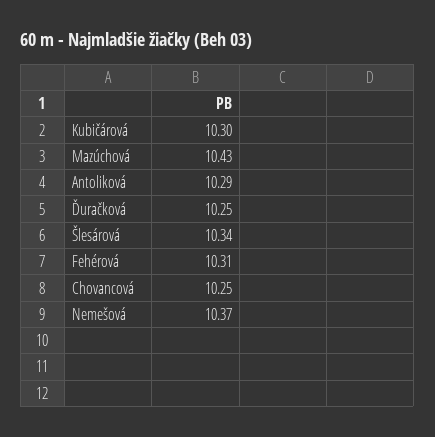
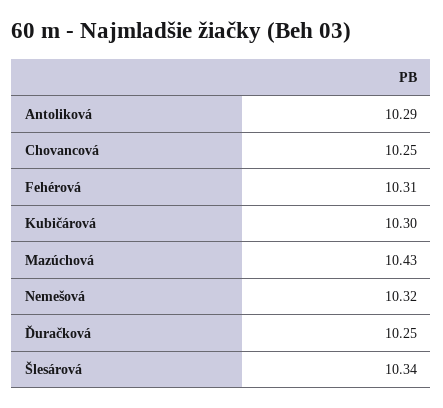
Nemešová: 10.37 -> 10.32

